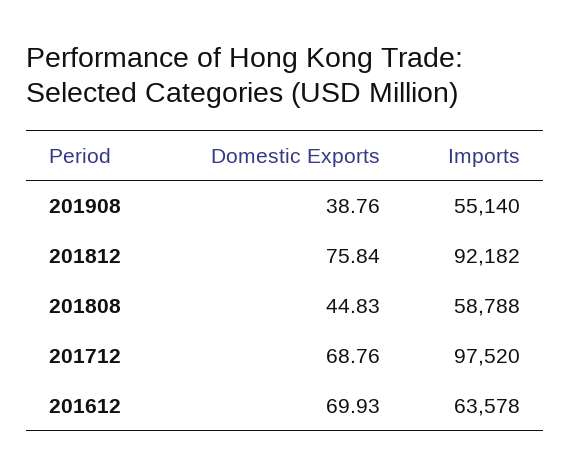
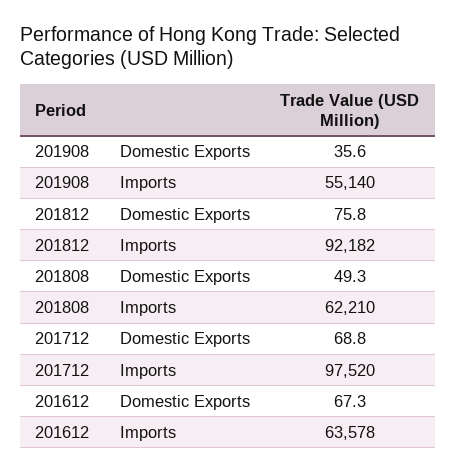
Domestic Exports, 201908: 38.76 -> 35.6
Domestic Exports, 201808: 44.83 -> 49.3
Imports, 201808: 58788 -> 62210
Domestic Exports, 201612: 69.93 -> 67.3

